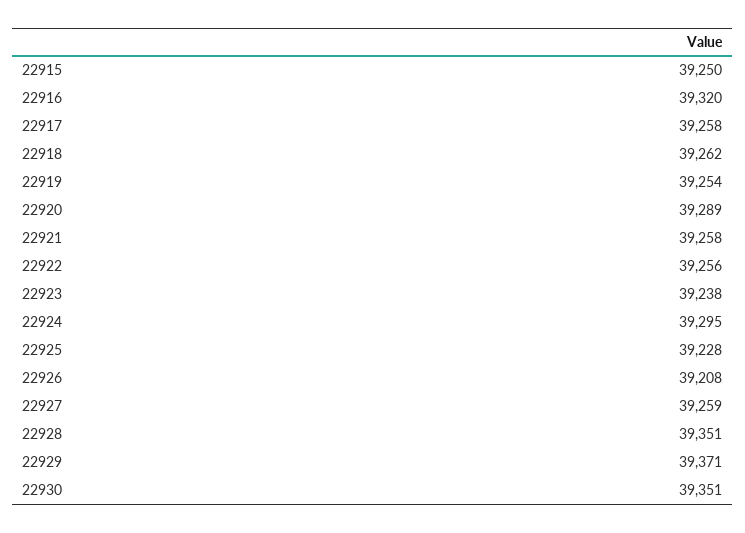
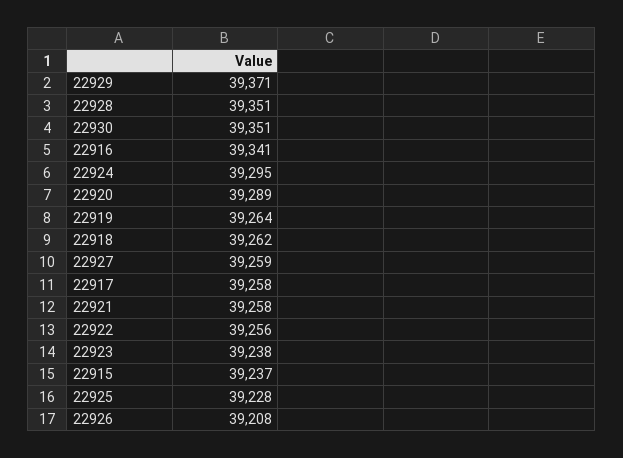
22915: 39250 -> 39237
22916: 39320 -> 39341
22919: 39254 -> 39264

